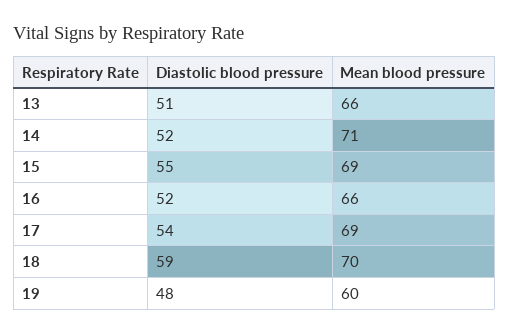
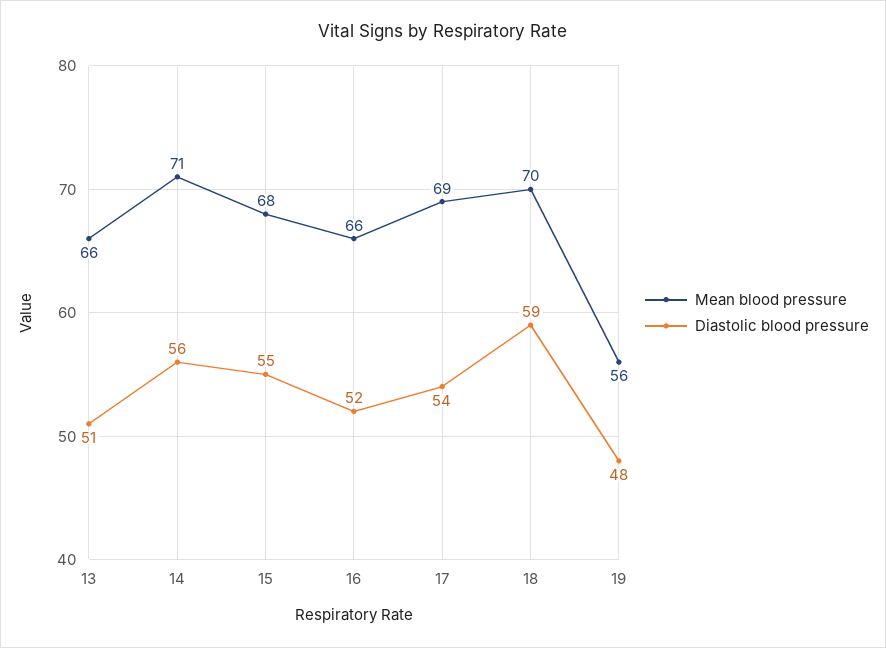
Diastolic blood pressure, 14: 52 -> 56
Mean blood pressure, 15: 69 -> 68
Mean blood pressure, 19: 60 -> 56

